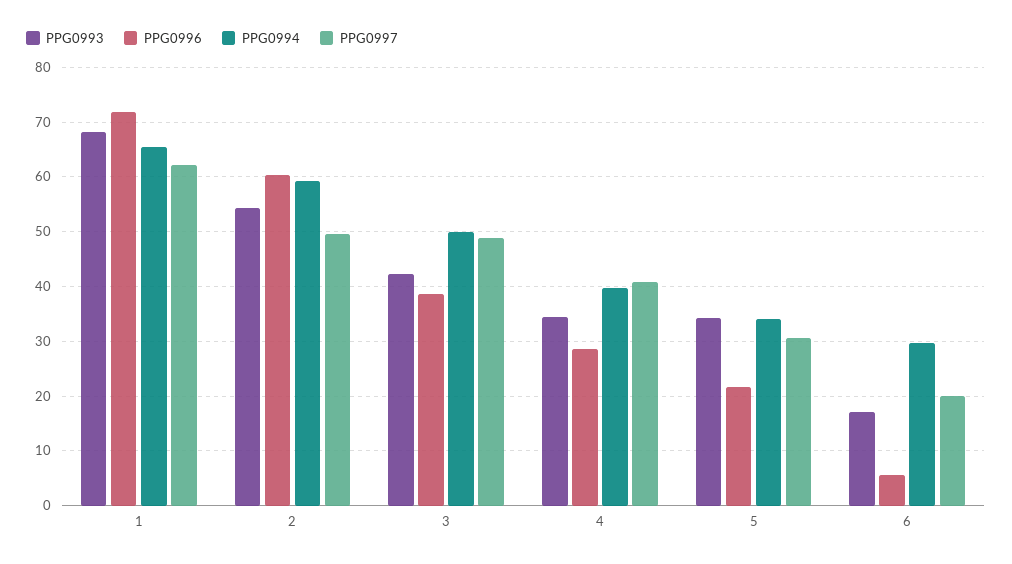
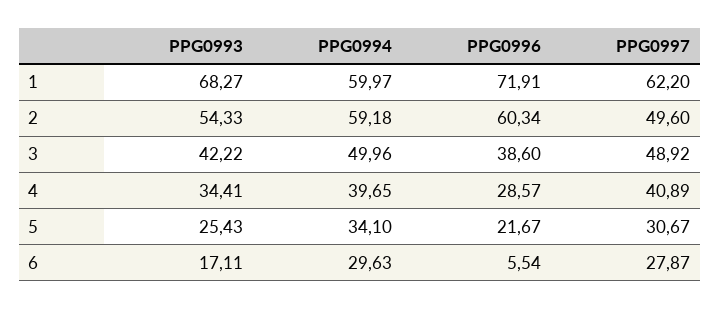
PPG0994, 1: 66 -> 59.97
PPG0993, 5: 34 -> 25.43
PPG0997, 6: 20 -> 27.87

